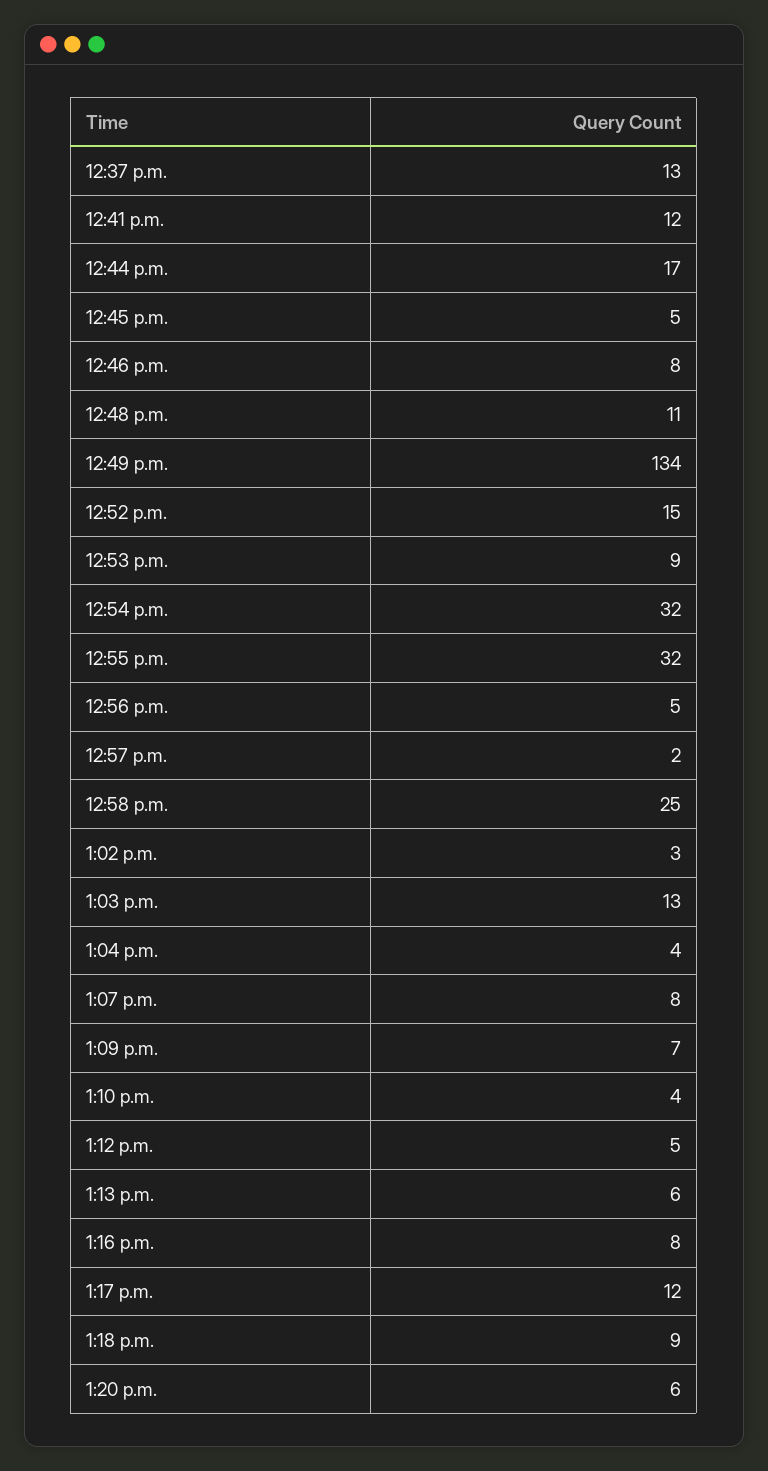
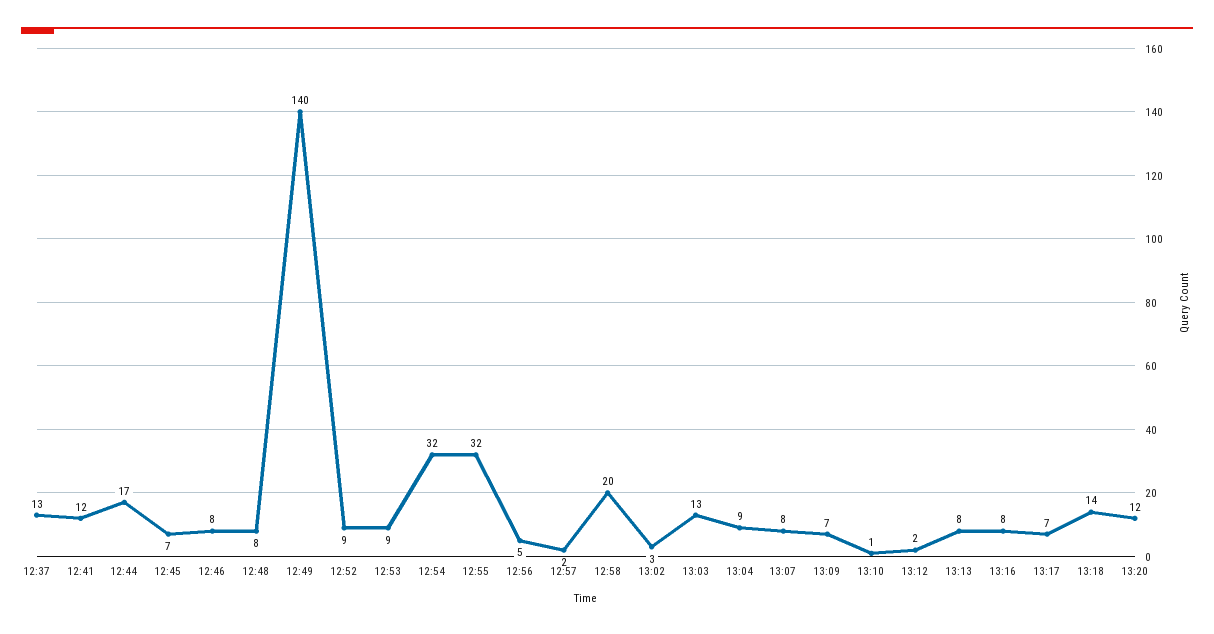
12:45 p.m.: 5 -> 7
12:48 p.m.: 11 -> 8
12:49 p.m.: 134 -> 140
12:52 p.m.: 15 -> 9
12:58 p.m.: 25 -> 20
1:04 p.m.: 4 -> 9
1:10 p.m.: 4 -> 1
1:12 p.m.: 5 -> 2
1:13 p.m.: 6 -> 8
1:17 p.m.: 12 -> 7
1:18 p.m.: 9 -> 14
1:20 p.m.: 6 -> 12

